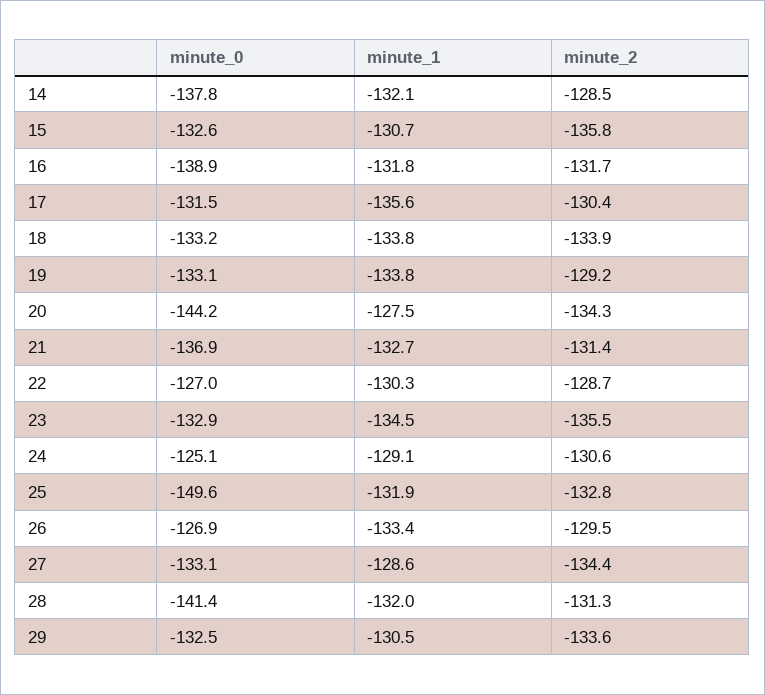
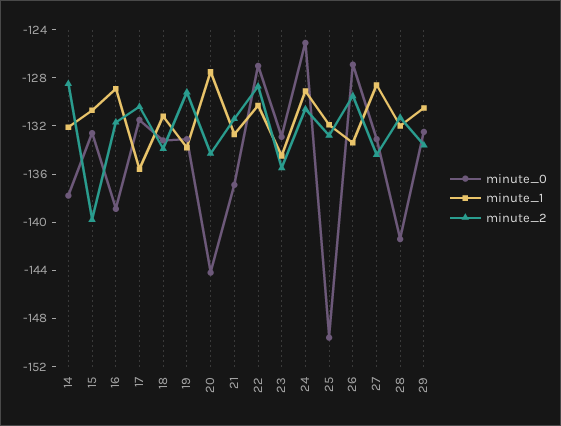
minute_2, 15: -135.8 -> -140
minute_1, 16: -131.8 -> -129
minute_1, 18: -133.8 -> -131

